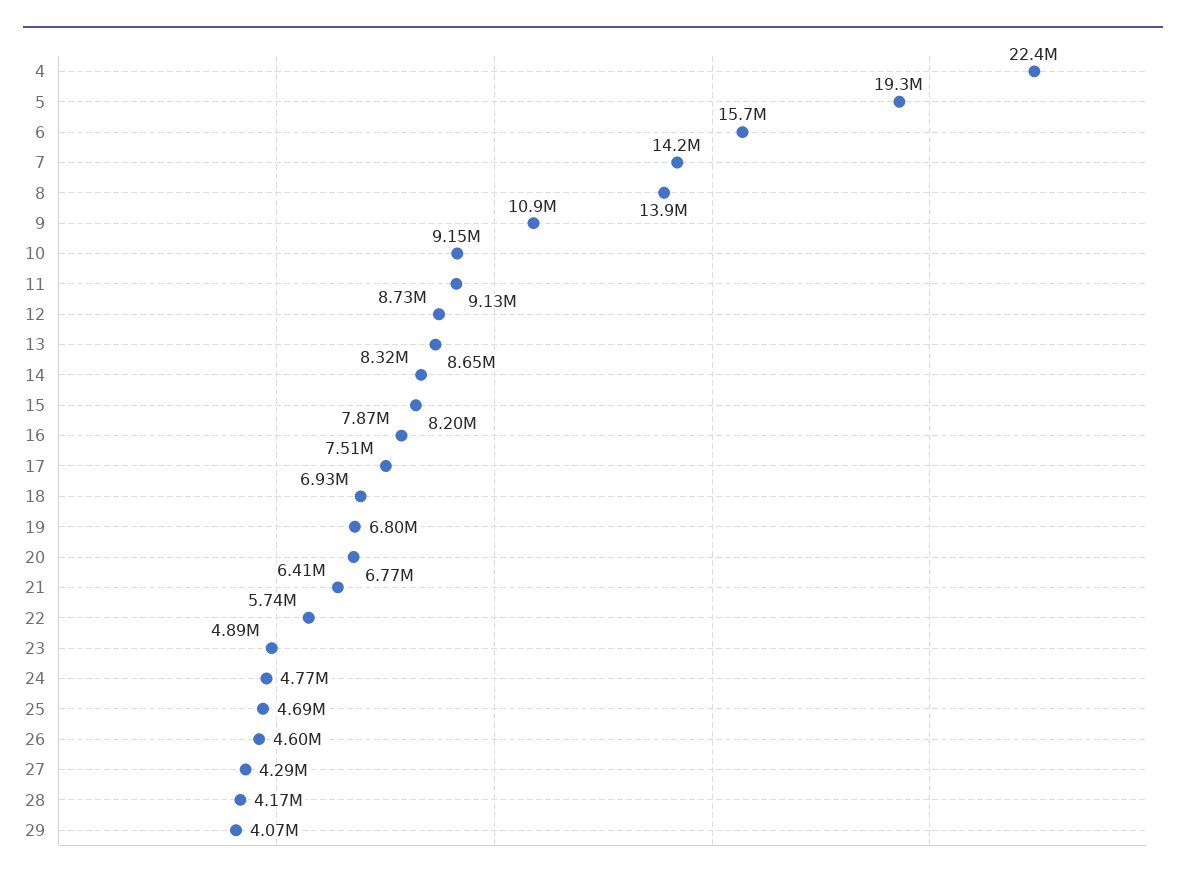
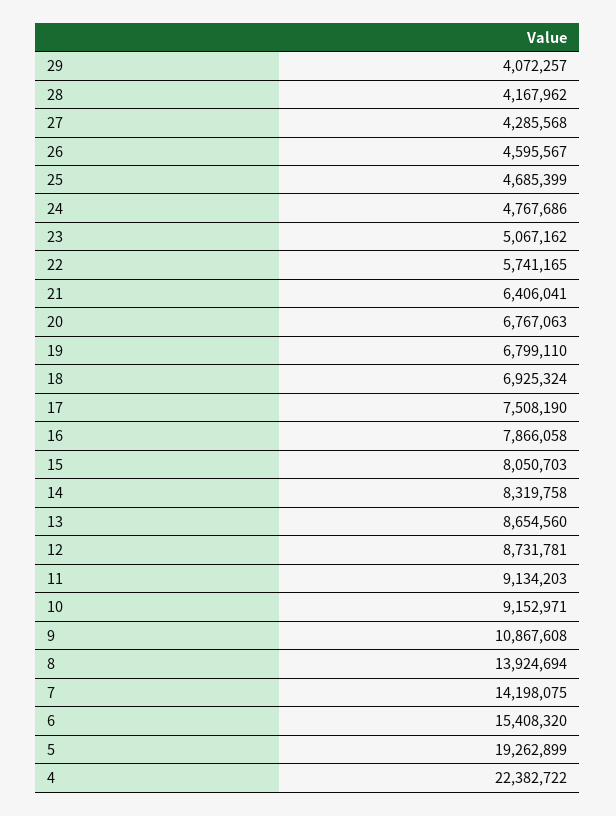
6: 15700000 -> 15408320
15: 8200000 -> 8050703
23: 4890000 -> 5067162

